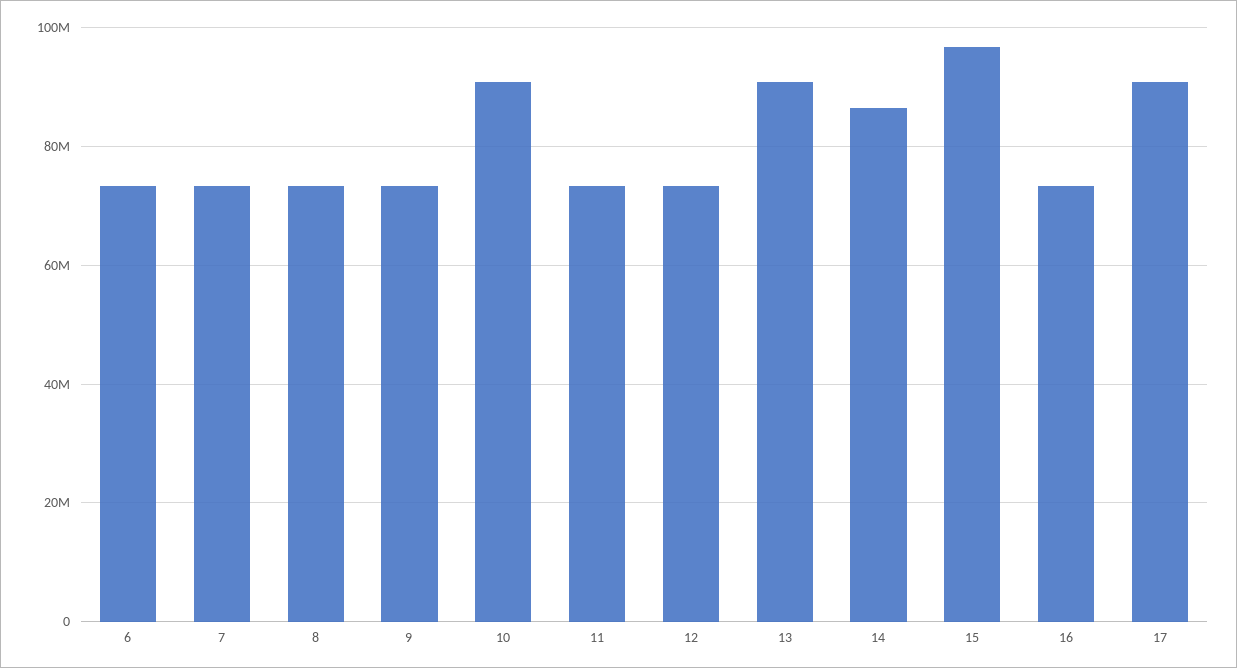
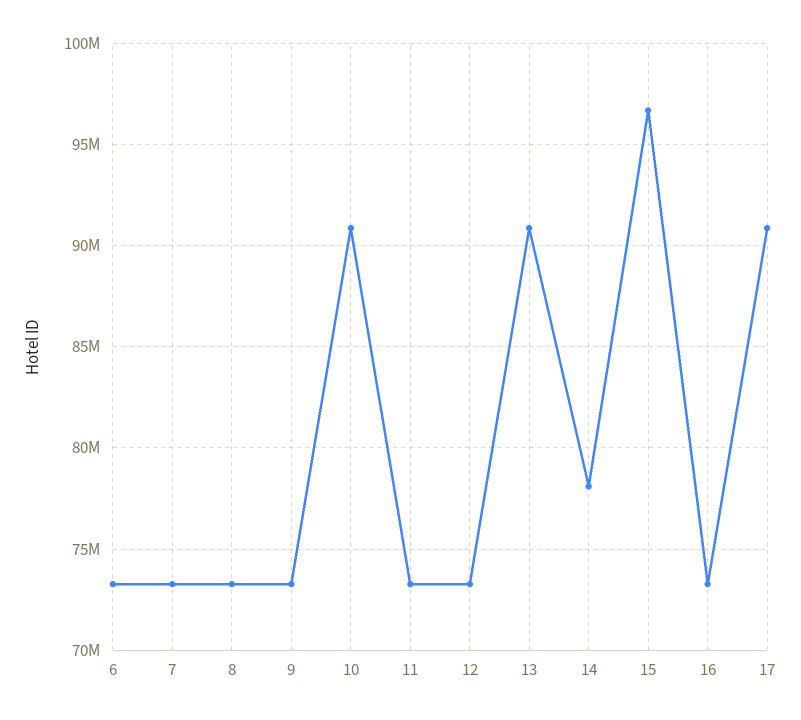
14: 86000000 -> 78000000

